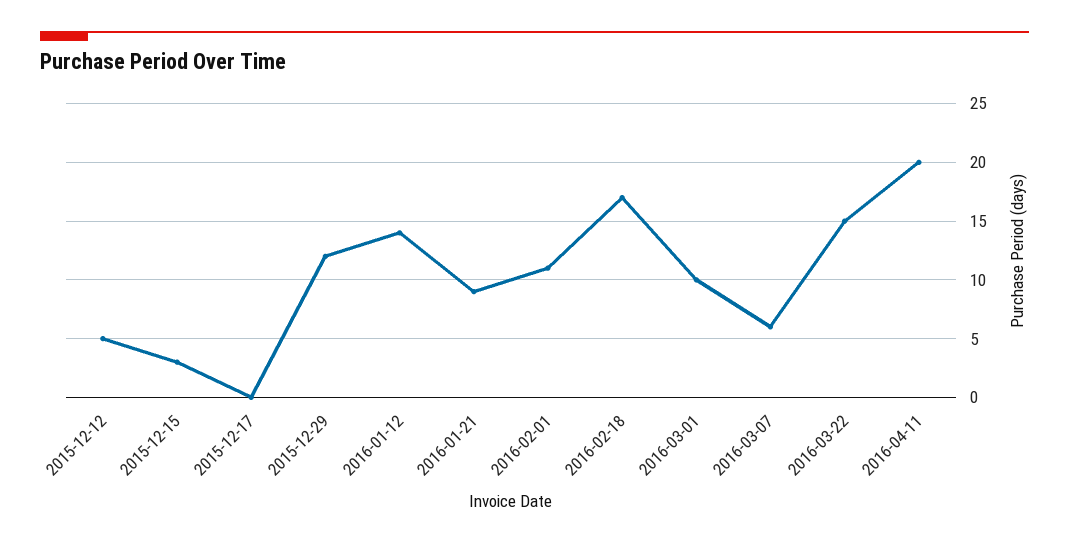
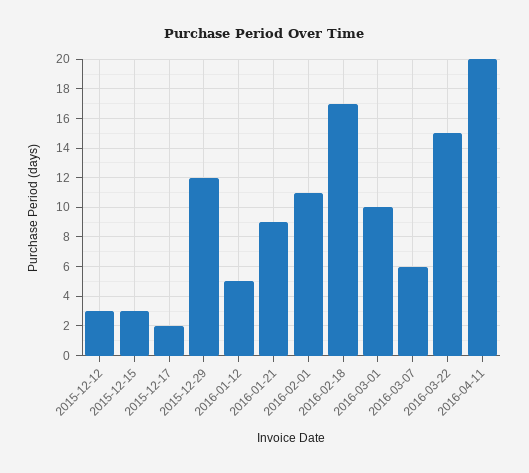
2015-12-12: 5 -> 3
2015-12-17: 0 -> 2
2016-01-12: 14 -> 5

